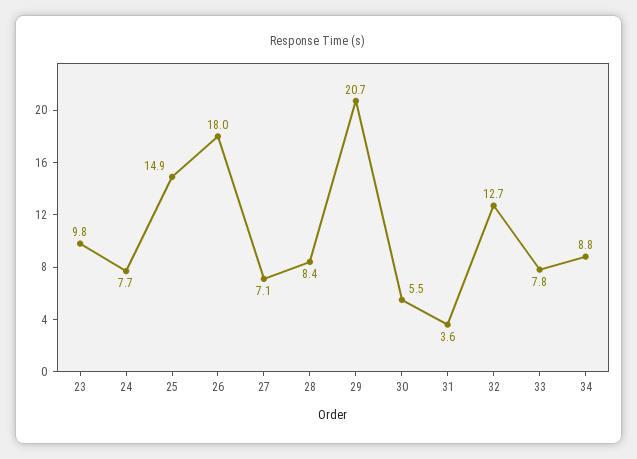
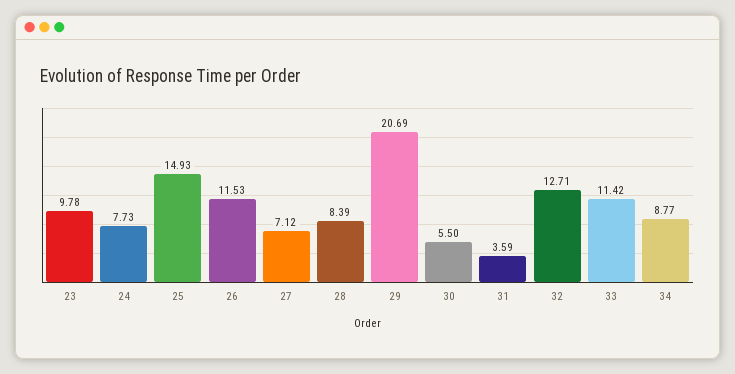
26: 18 -> 11.53
33: 7.8 -> 11.42

